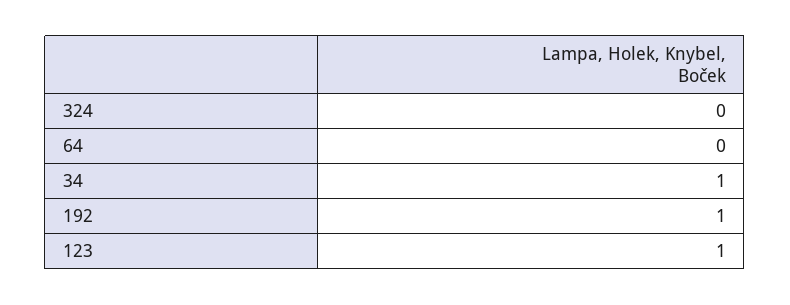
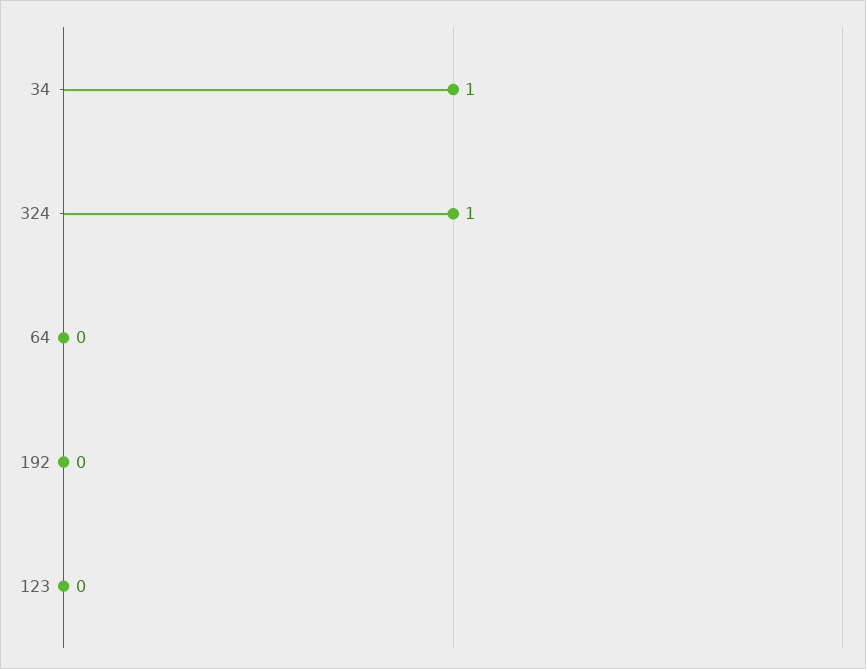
324: 0 -> 1
192: 1 -> 0
123: 1 -> 0

